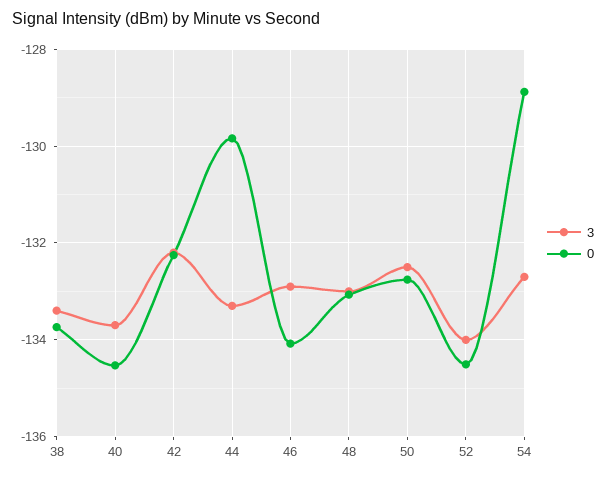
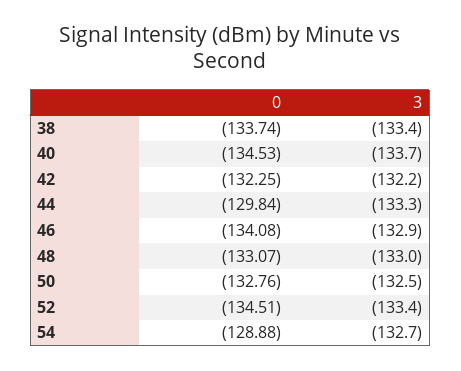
3, 52: -134 -> -133.4

